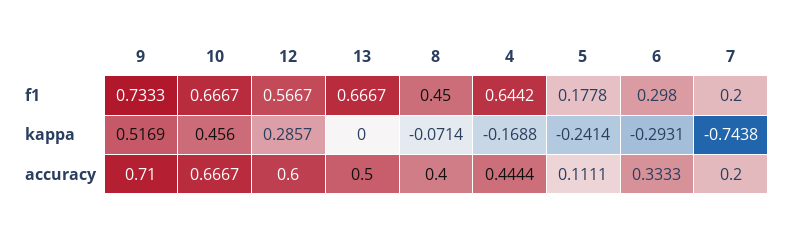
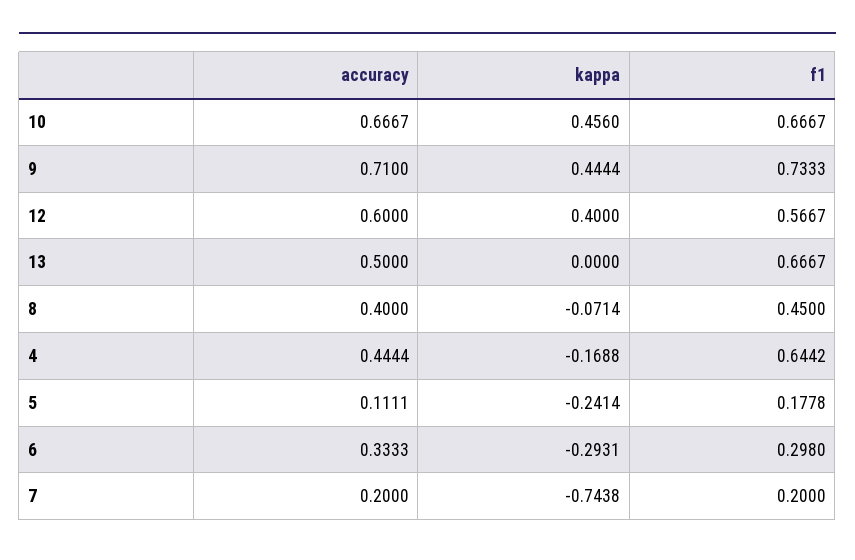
9, kappa: 0.5169 -> 0.4444
12, kappa: 0.2857 -> 0.4

